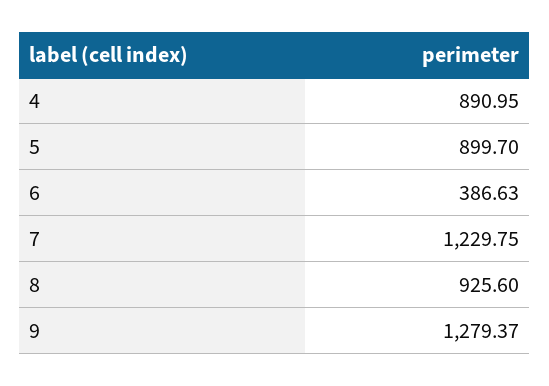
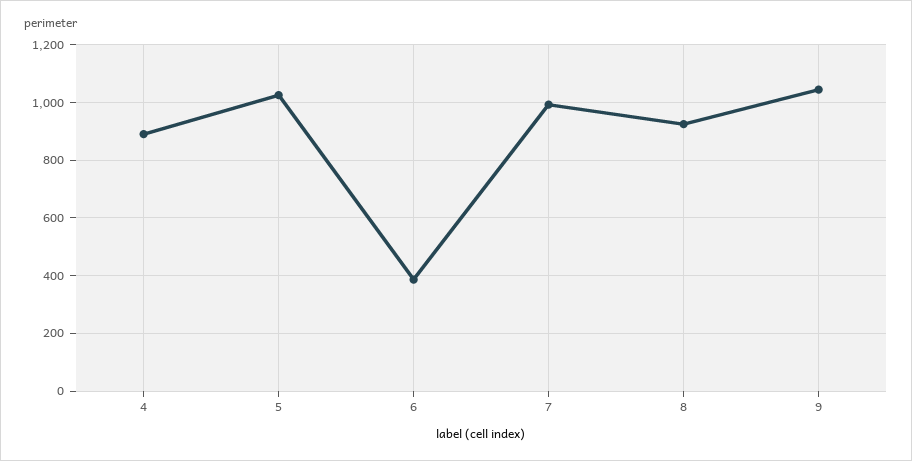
5: 899.7 -> 1025
7: 1229.75 -> 1000
9: 1279.37 -> 1050

